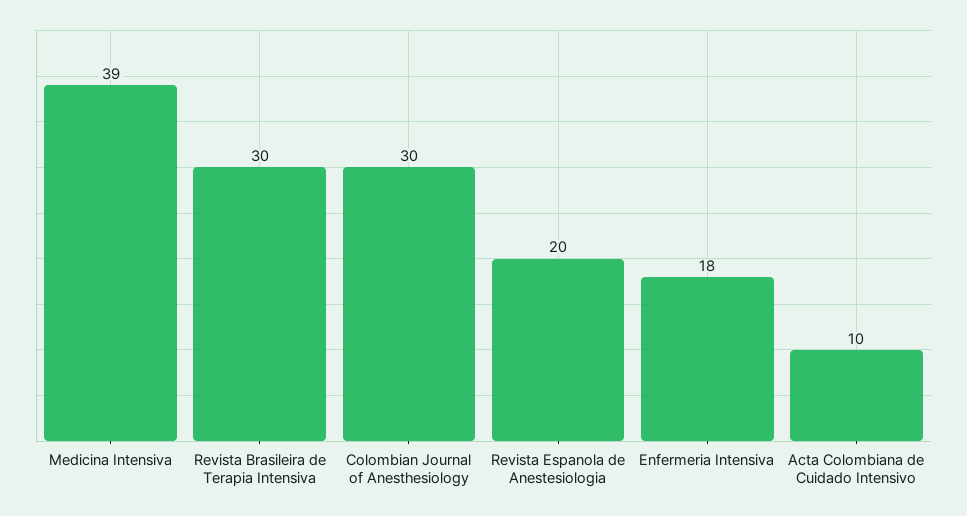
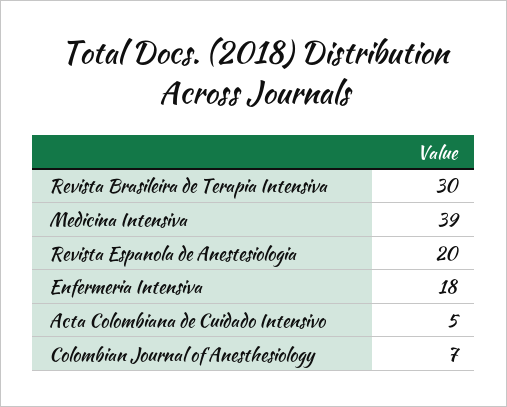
Colombian Journal of Anesthesiology: 30 -> 7
Acta Colombiana de Cuidado Intensivo: 10 -> 5

